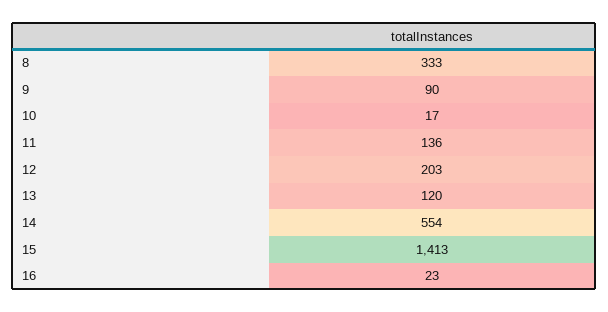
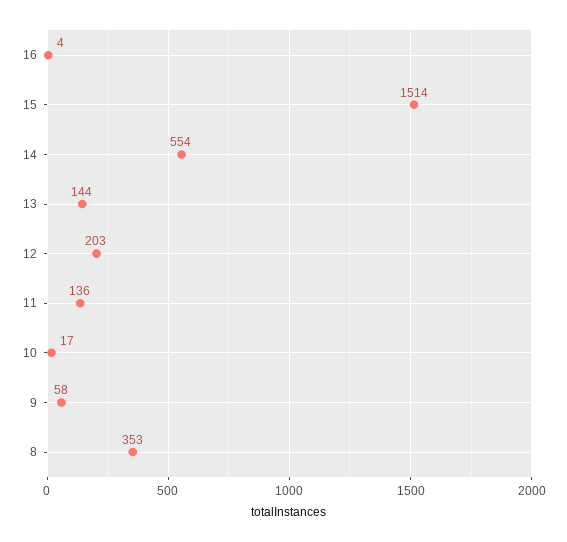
8: 333 -> 353
9: 90 -> 58
13: 120 -> 144
15: 1413 -> 1514
16: 23 -> 4

